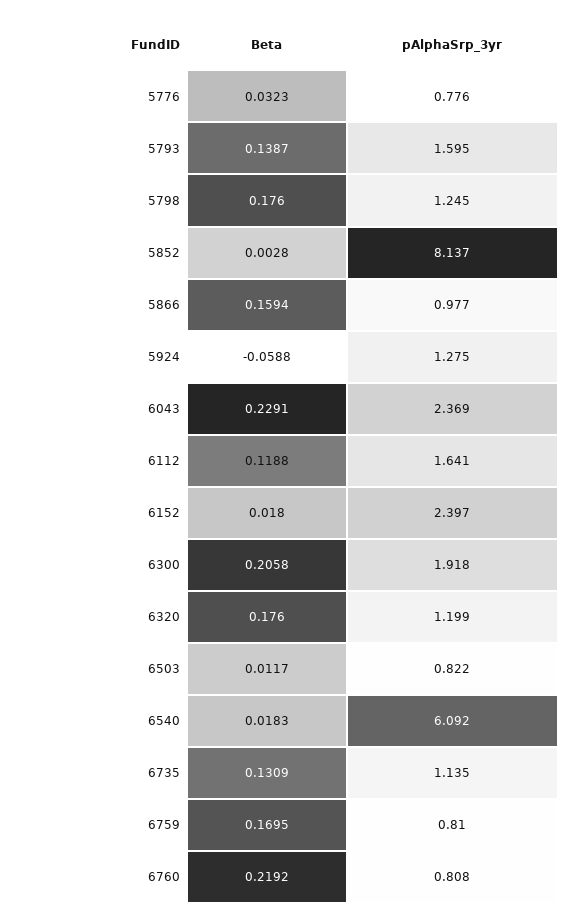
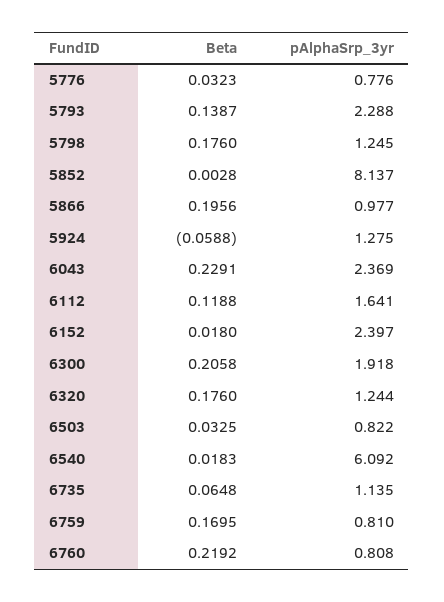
pAlphaSrp_3yr, 5793: 1.595 -> 2.288
Beta, 5866: 0.1594 -> 0.1956
pAlphaSrp_3yr, 6320: 1.199 -> 1.244
Beta, 6503: 0.0117 -> 0.0325
Beta, 6735: 0.1309 -> 0.0648

